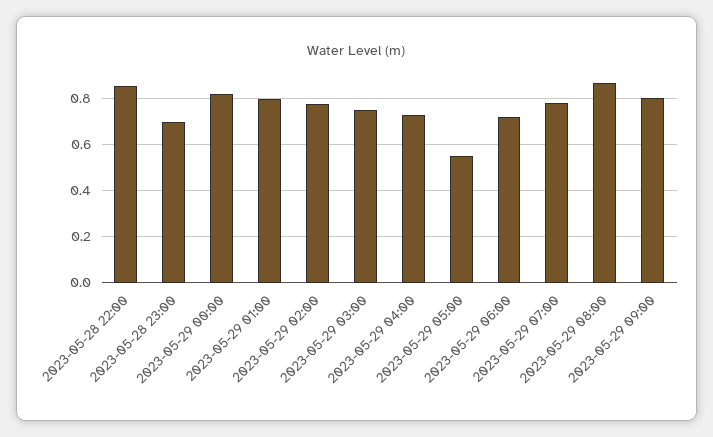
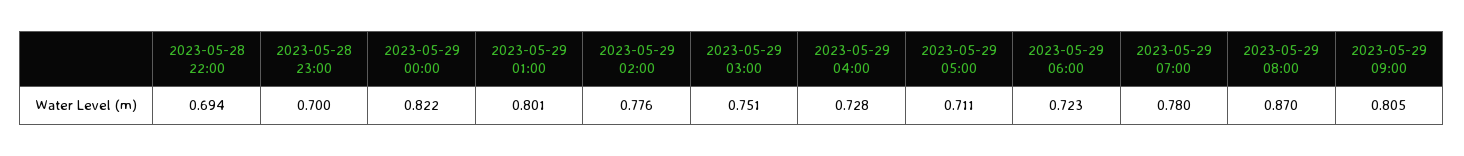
2023-05-28 22:00: 0.85 -> 0.694
2023-05-29 05:00: 0.55 -> 0.711

